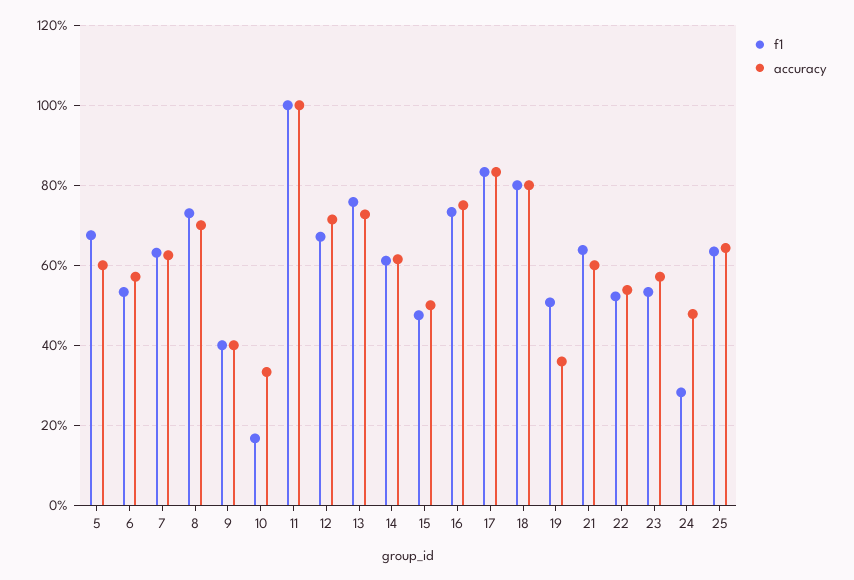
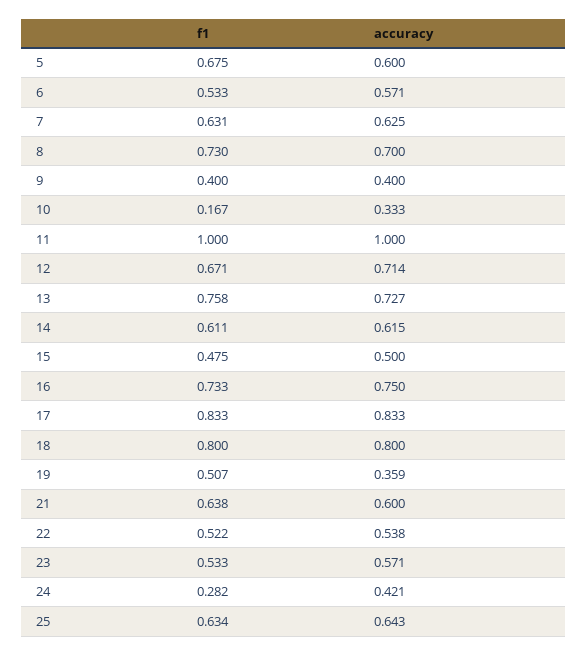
accuracy, 24: 0.48 -> 0.421

